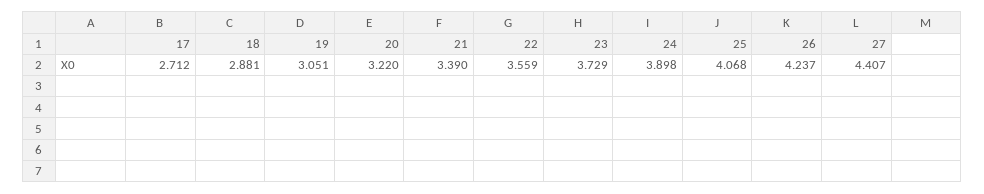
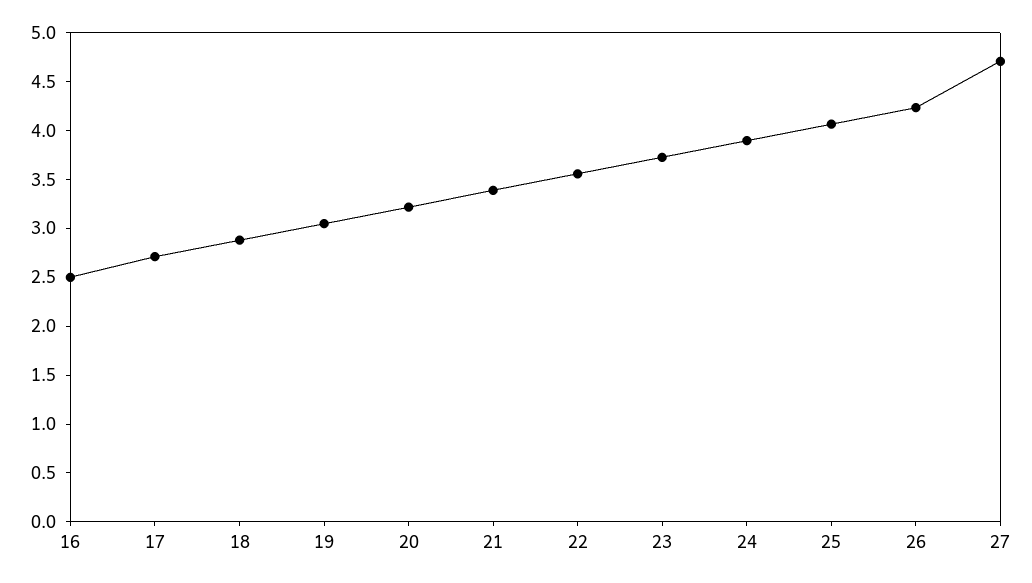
27: 4.407 -> 4.7
16: none -> 2.5

